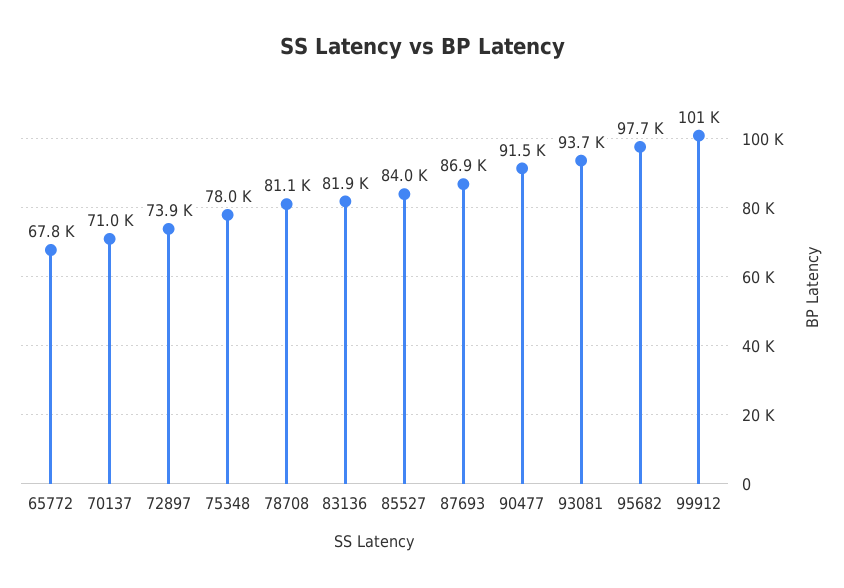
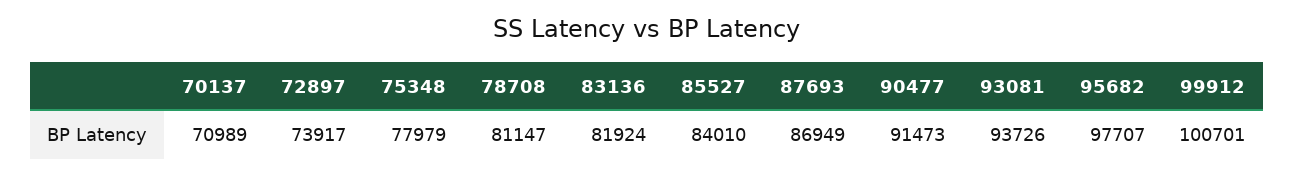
65772: 67800 -> none

